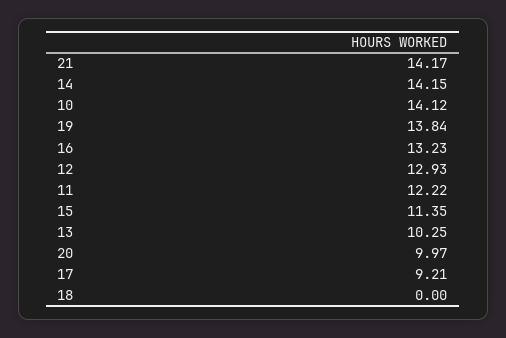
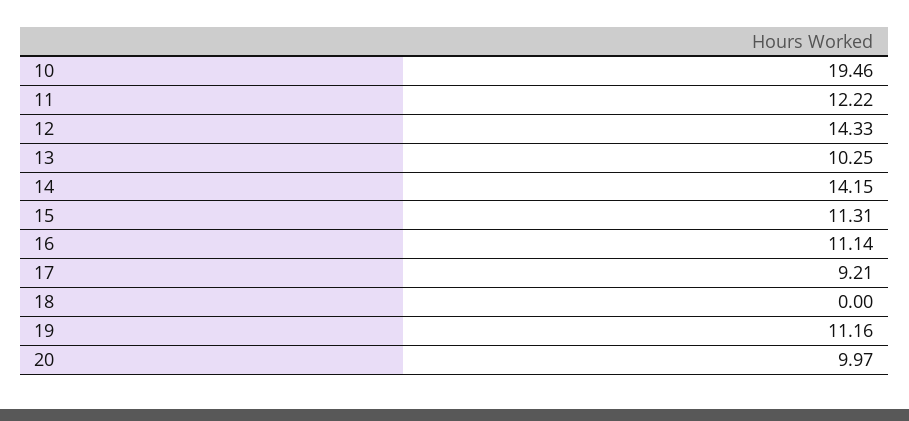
21: 14.17 -> none
10: 14.12 -> 19.46
19: 13.84 -> 11.16
16: 13.23 -> 11.14
12: 12.93 -> 14.33
15: 11.35 -> 11.31

